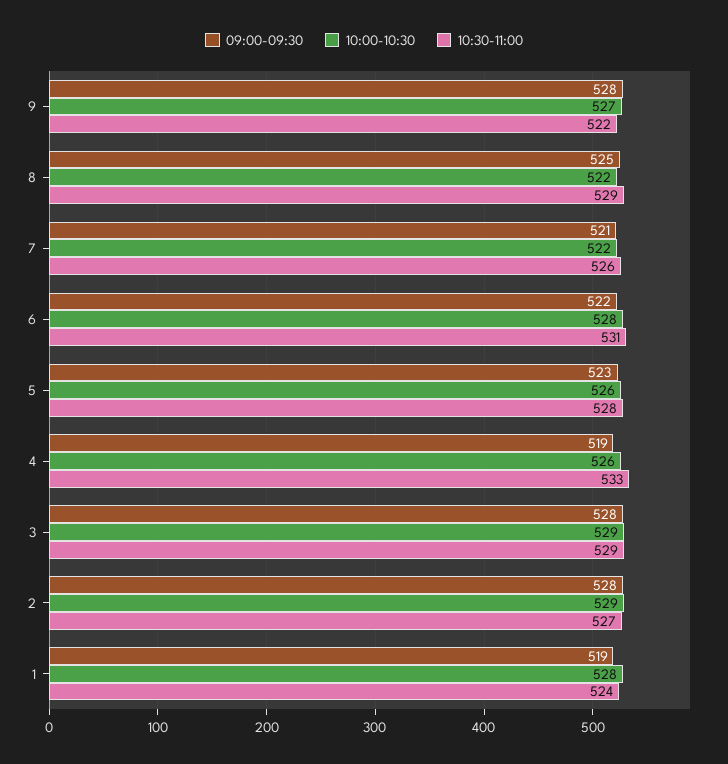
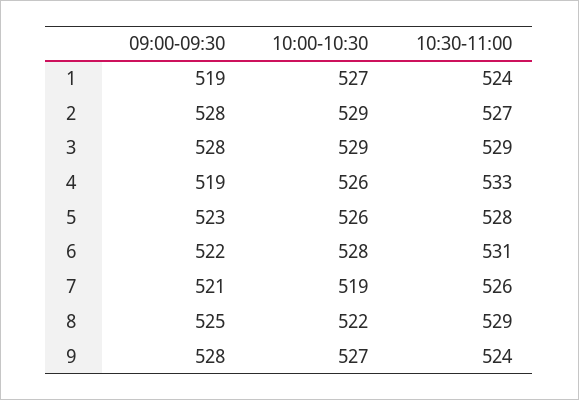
10:30-11:00, 9: 522 -> 524
10:00-10:30, 7: 522 -> 519
10:00-10:30, 1: 528 -> 527

